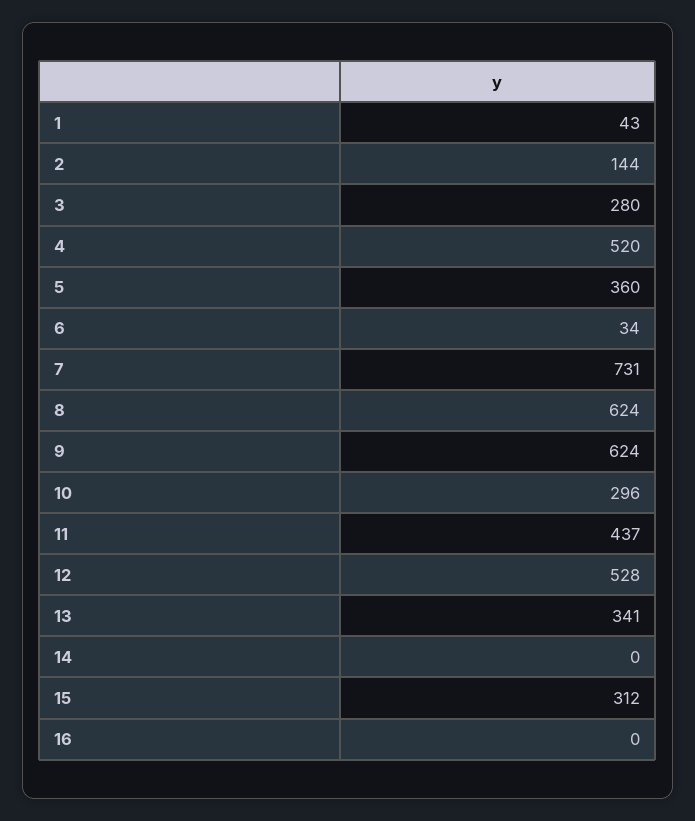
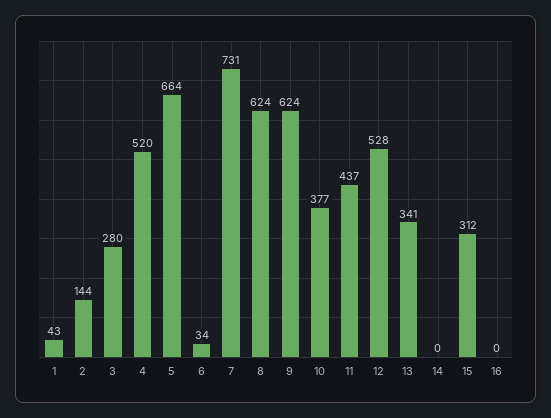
5: 360 -> 664
10: 296 -> 377

